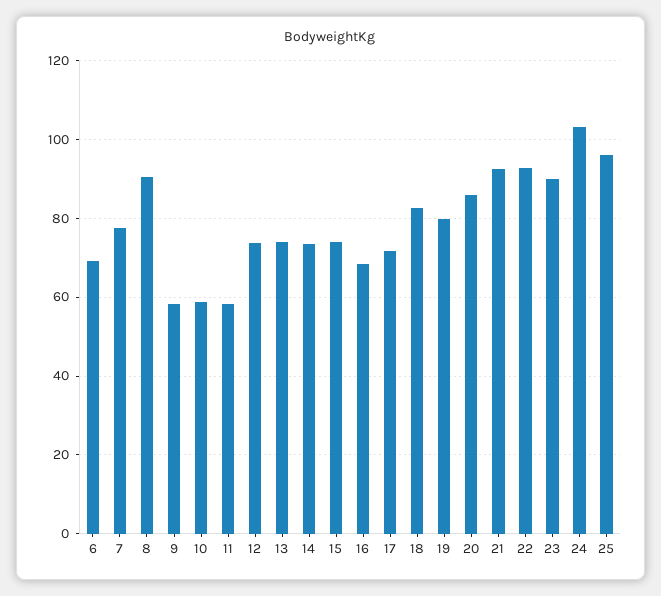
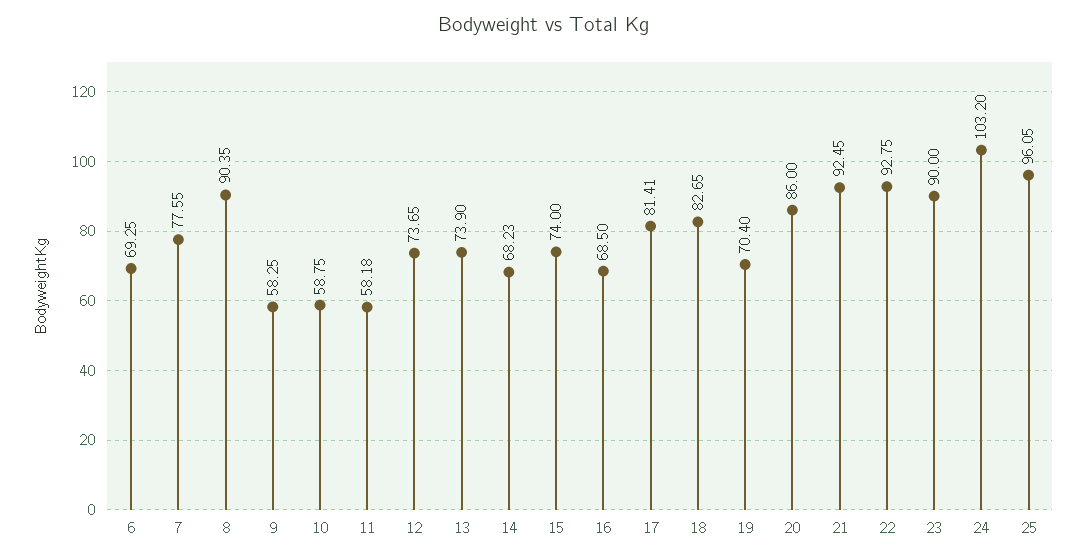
14: 74 -> 68.23
17: 72 -> 81.41
19: 80 -> 70.4

